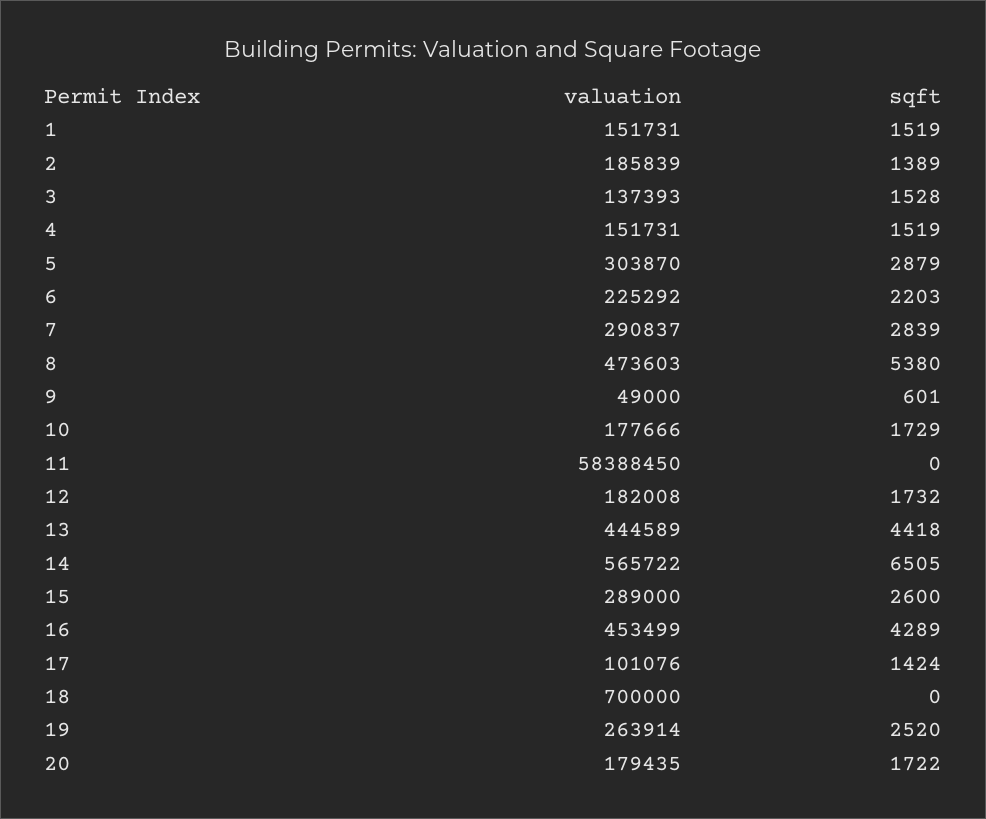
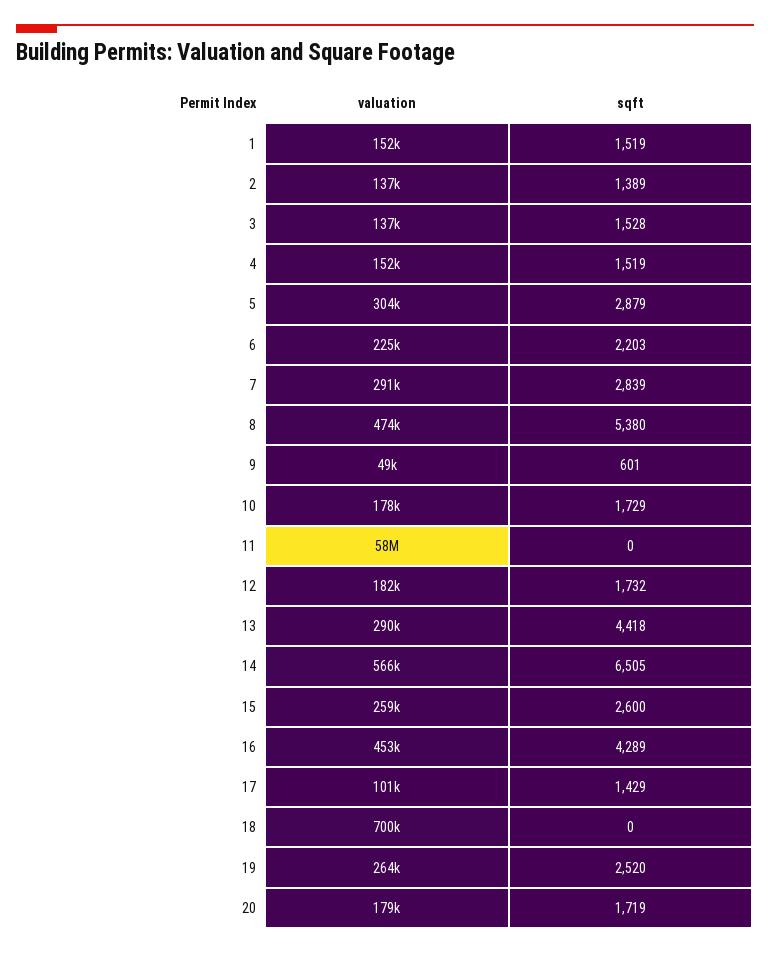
valuation, 2: 185839 -> 137000
valuation, 13: 444589 -> 290000
valuation, 15: 289000 -> 259000
sqft, 17: 1424 -> 1429
sqft, 20: 1722 -> 1719

